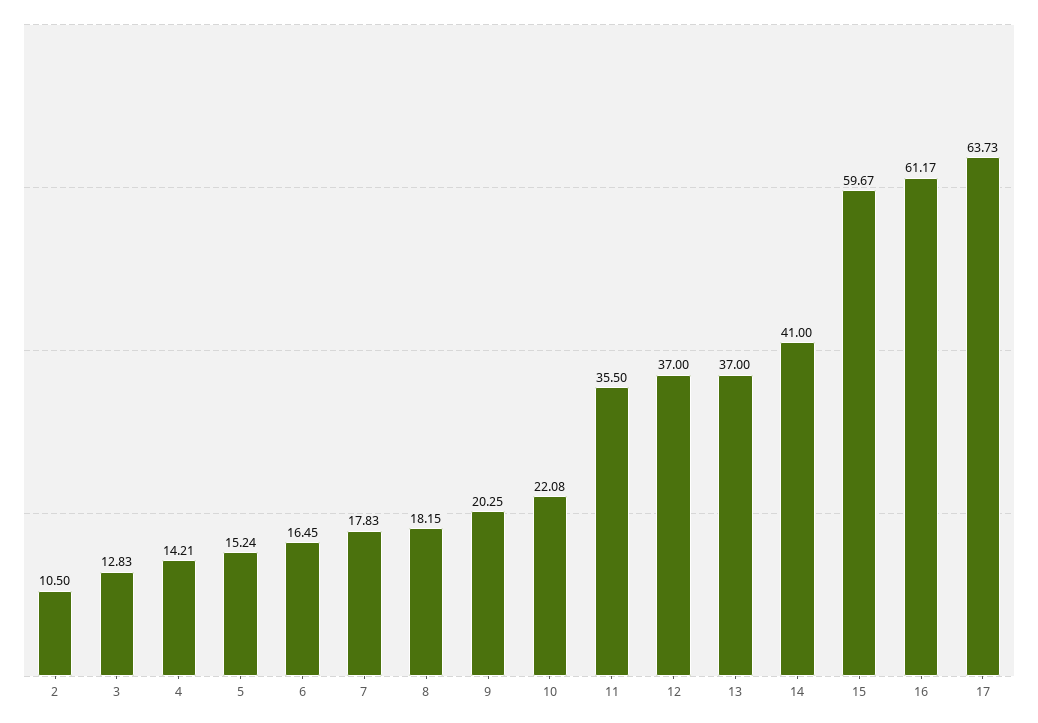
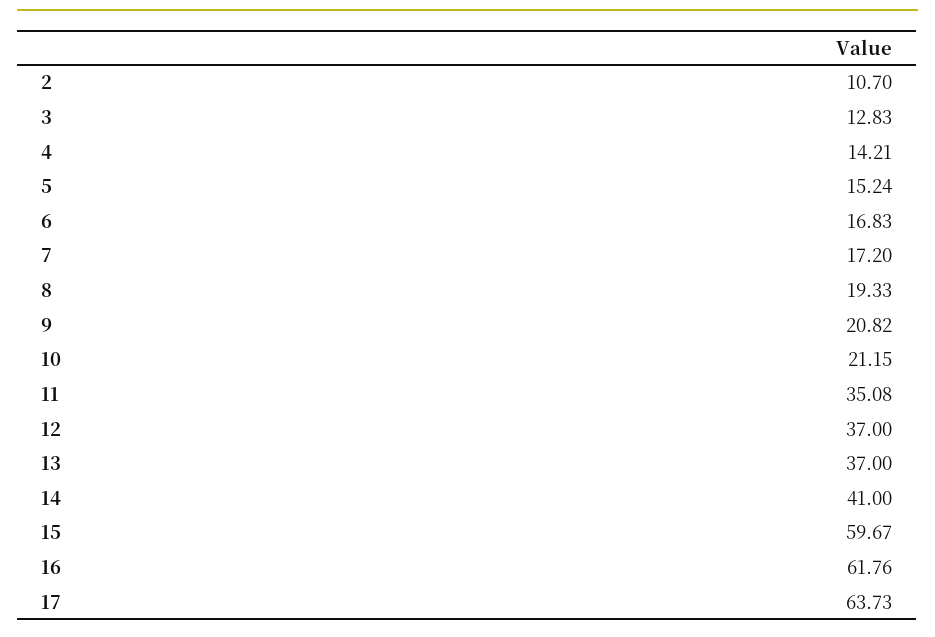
2: 10.5 -> 10.7
6: 16.45 -> 16.83
7: 17.83 -> 17.2
8: 18.15 -> 19.33
9: 20.25 -> 20.82
10: 22.08 -> 21.15
11: 35.5 -> 35.08
16: 61.17 -> 61.76

